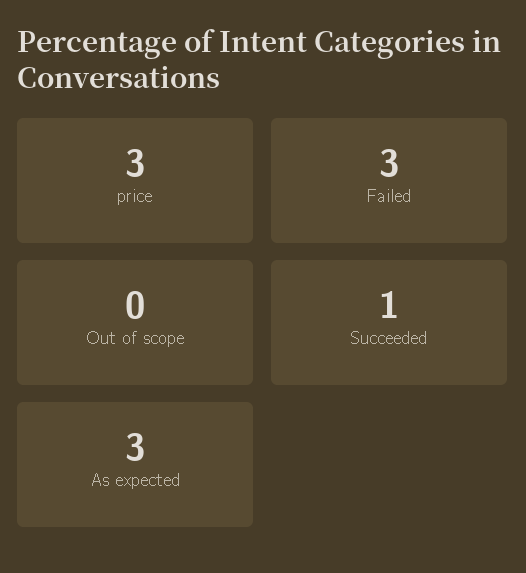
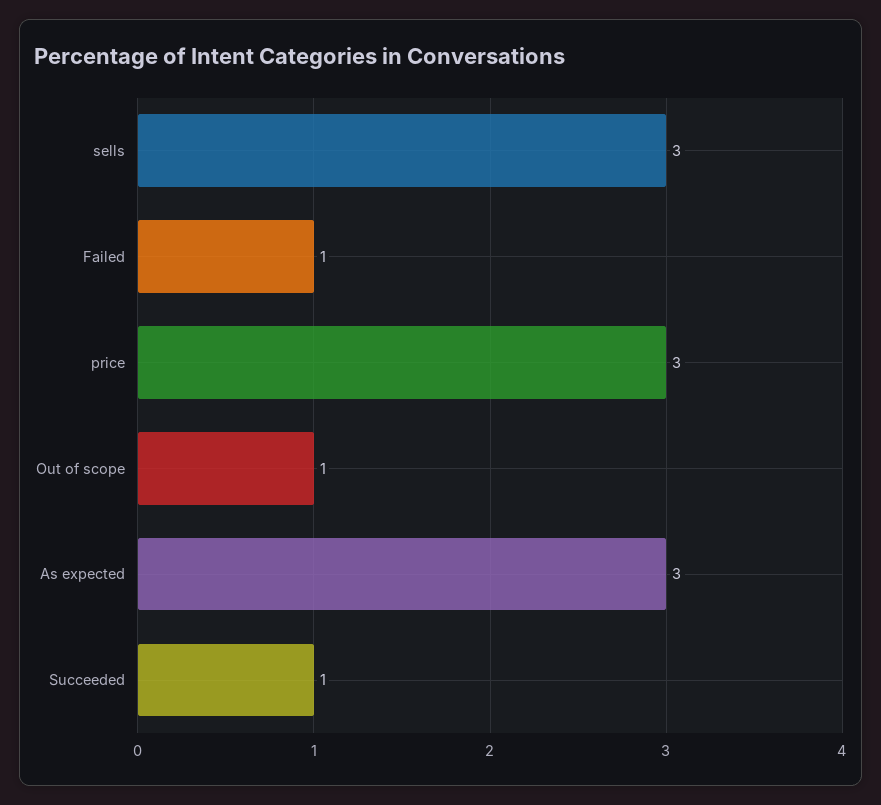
Failed: 3 -> 1
Out of scope: 0 -> 1
sells: none -> 3

